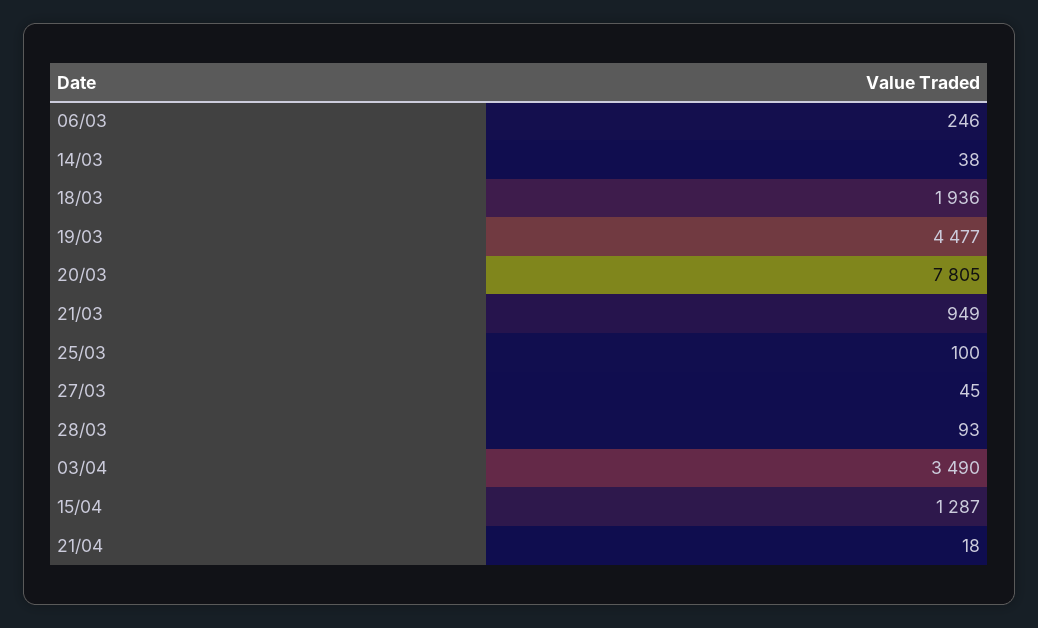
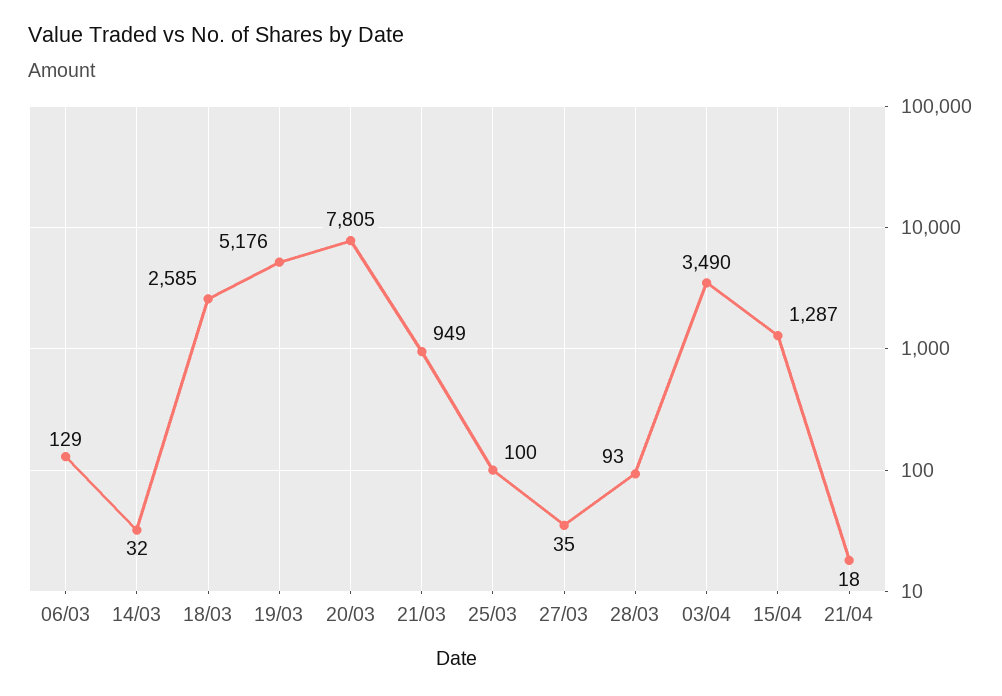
06/03: 246 -> 129
14/03: 38 -> 32
18/03: 1936 -> 2585
19/03: 4477 -> 5176
27/03: 45 -> 35

